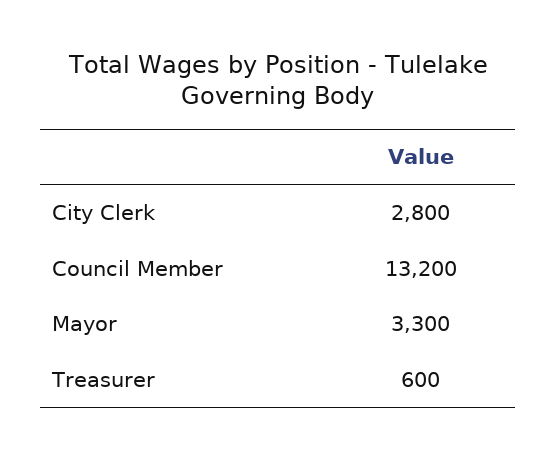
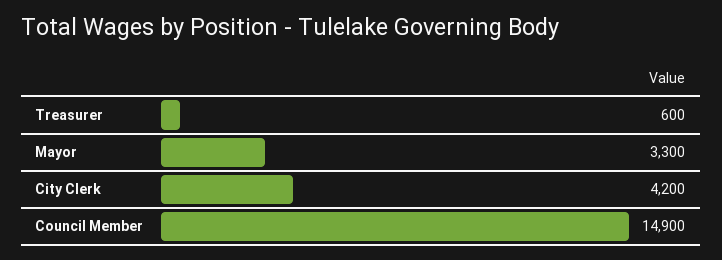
City Clerk: 2800 -> 4200
Council Member: 13200 -> 14900

